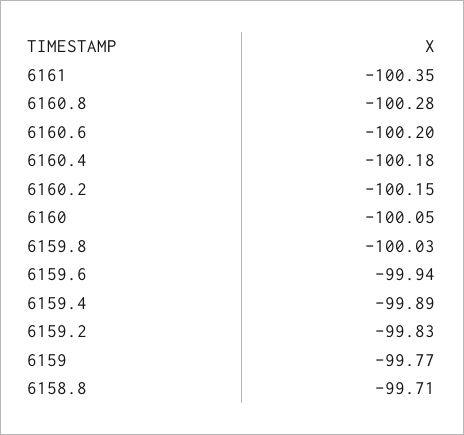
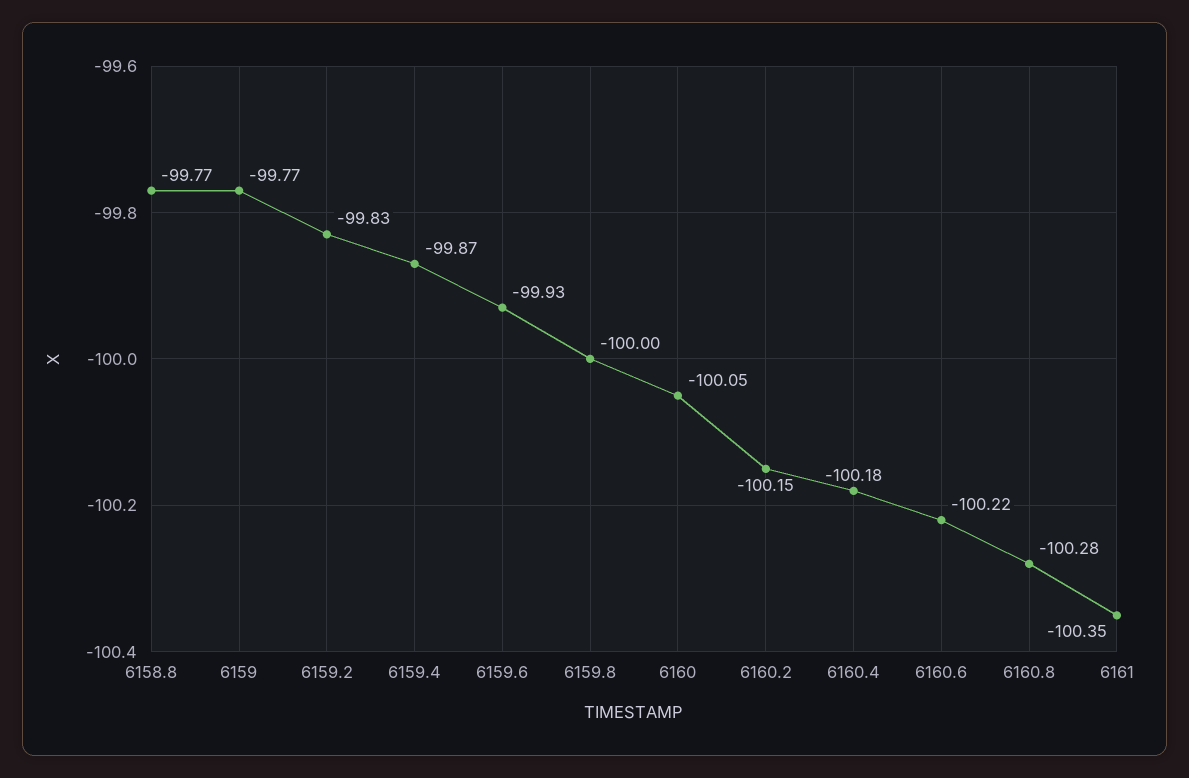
6160.6: -100.2 -> -100.22
6159.8: -100.03 -> -100
6159.6: -99.94 -> -99.93
6159.4: -99.89 -> -99.87
6158.8: -99.71 -> -99.77

